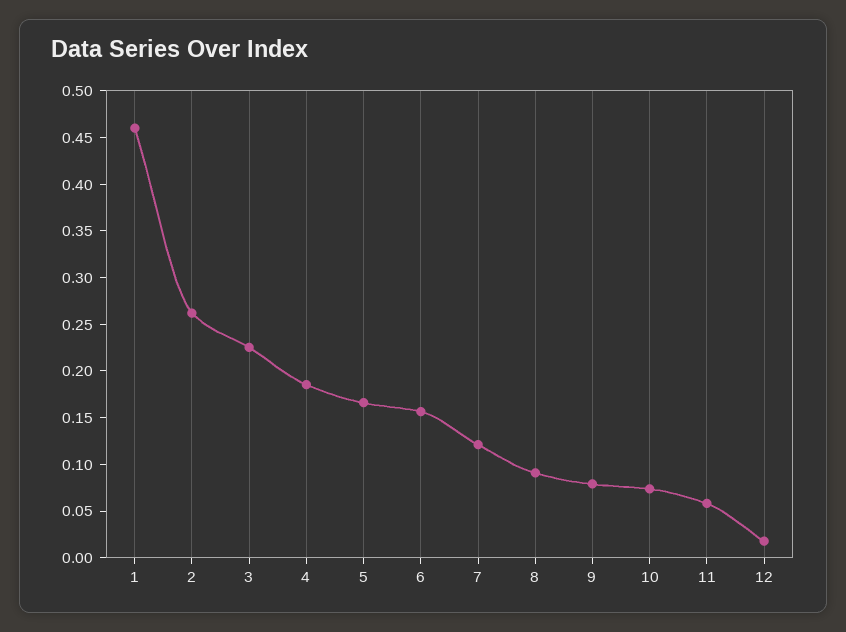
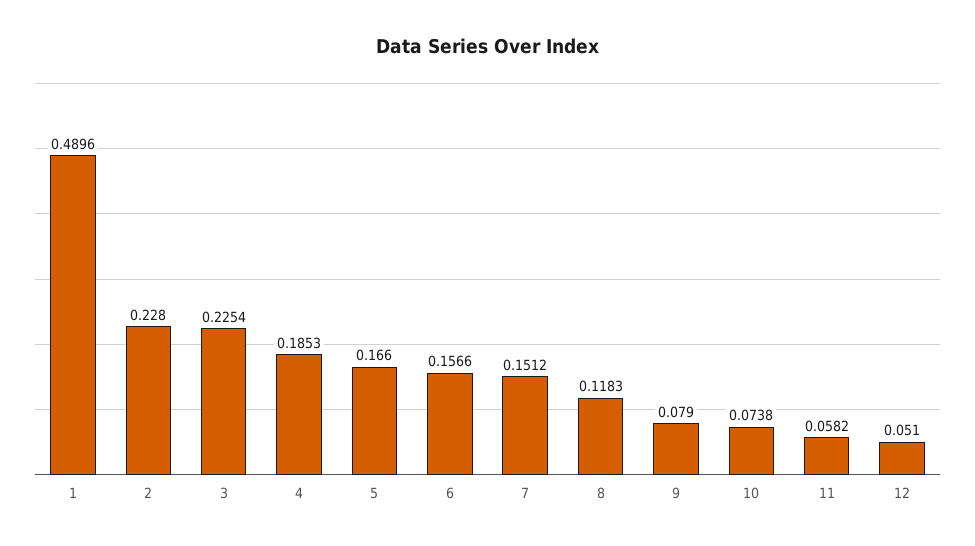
1: 0.46 -> 0.4896
2: 0.26 -> 0.228
7: 0.12 -> 0.1512
8: 0.09 -> 0.1183
12: 0.02 -> 0.051

